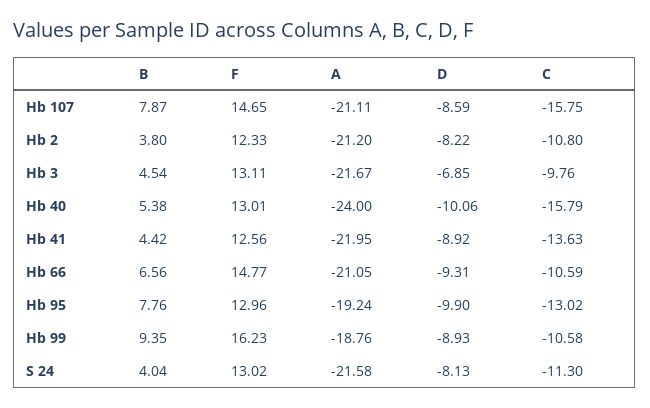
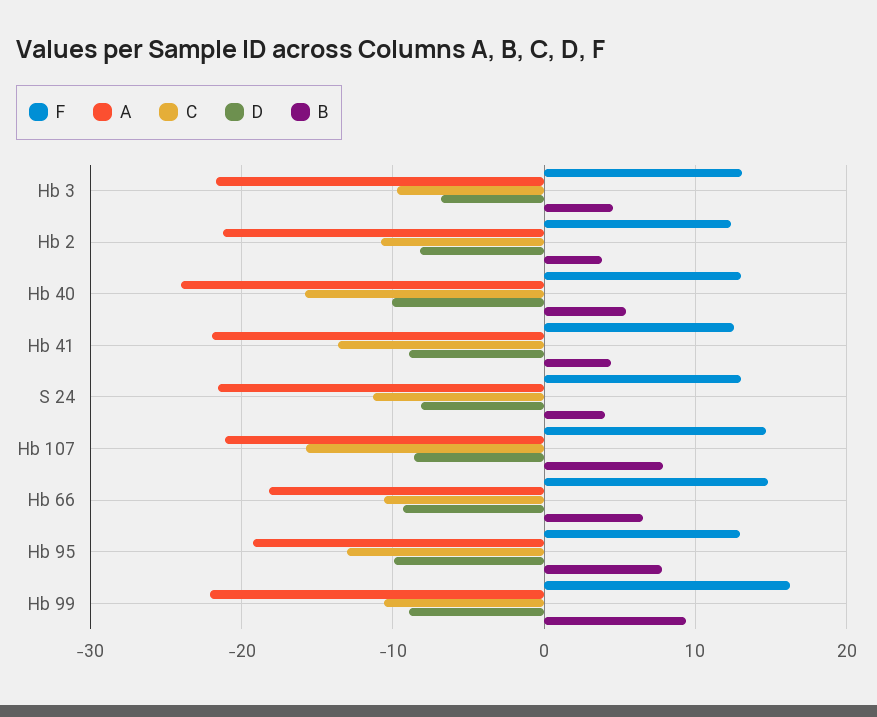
A, Hb 66: -21.05 -> -18
A, Hb 99: -18.76 -> -22

